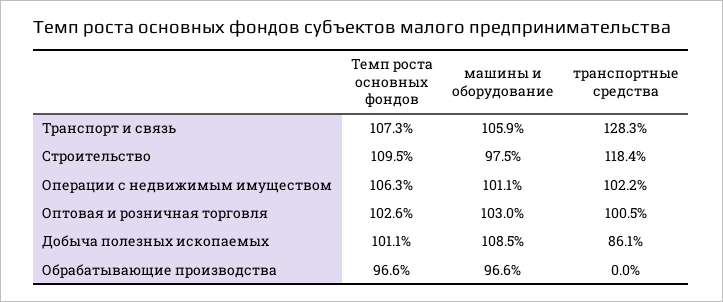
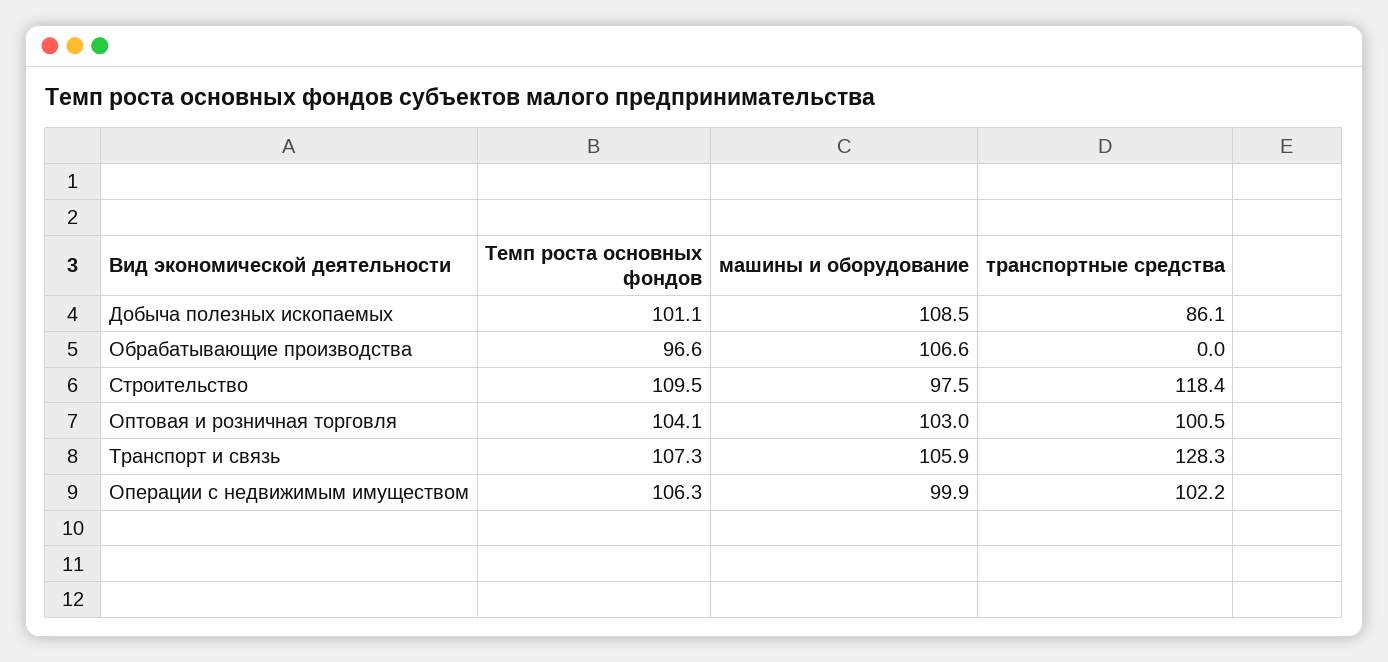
машины и оборудование, Операции с недвижимым имуществом: 101.1 -> 99.9
Темп роста основных фондов, Оптовая и розничная торговля: 102.6 -> 104.1
машины и оборудование, Обрабатывающие производства: 96.6 -> 106.6

